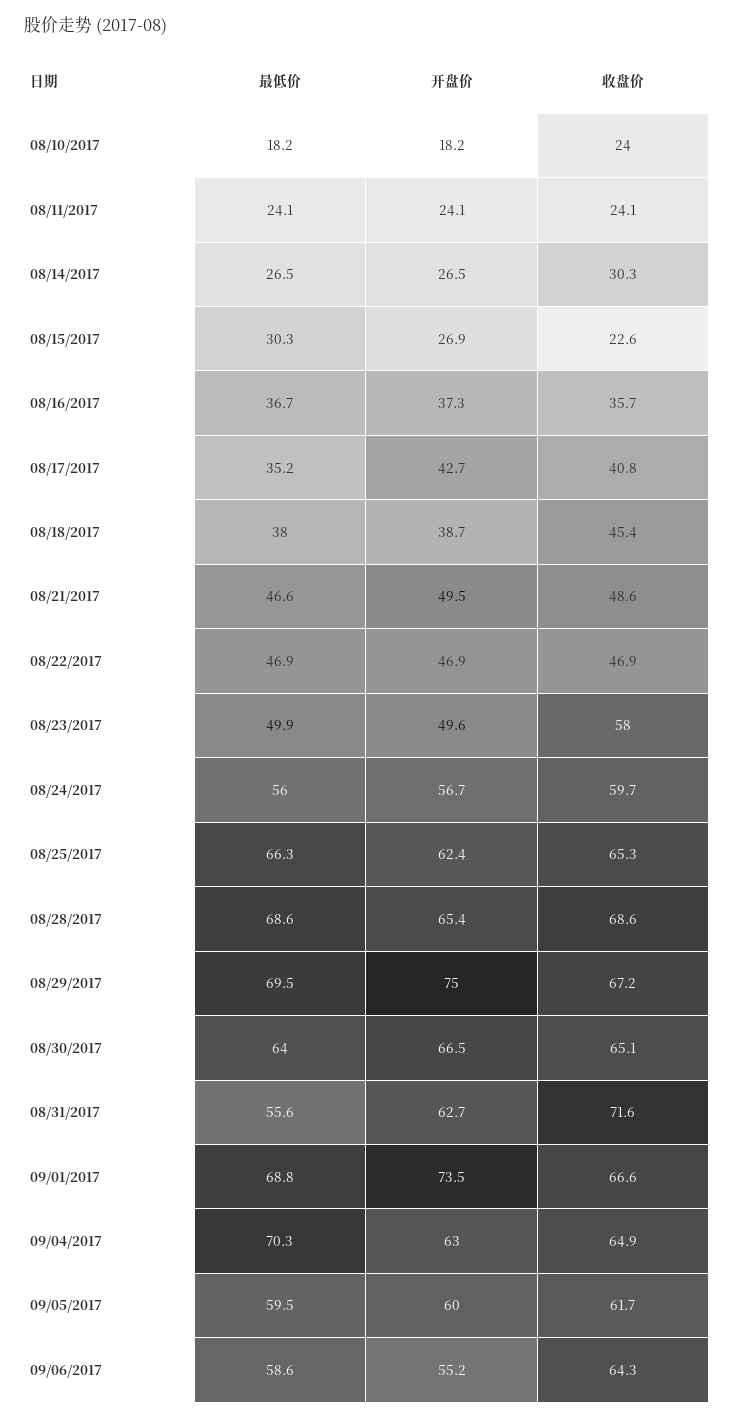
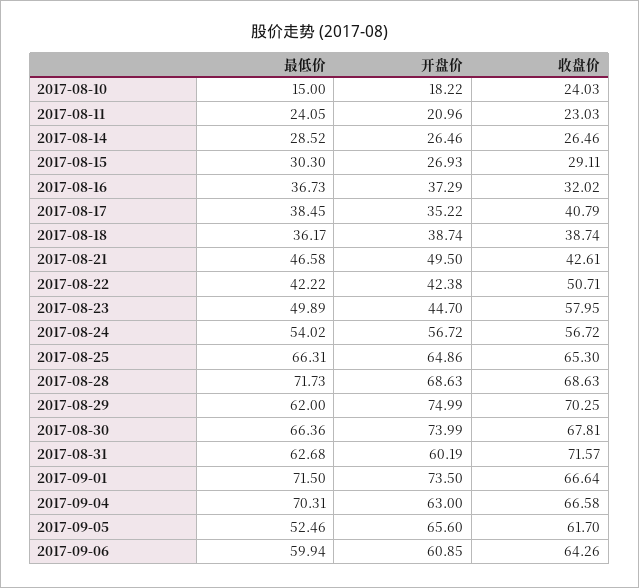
最低价, 08/10/2017: 18.2 -> 15
开盘价, 08/11/2017: 24.1 -> 20.96
收盘价, 08/11/2017: 24.1 -> 23.03
最低价, 08/14/2017: 26.5 -> 28.52
收盘价, 08/14/2017: 30.3 -> 26.46
收盘价, 08/15/2017: 22.6 -> 29.11
收盘价, 08/16/2017: 35.7 -> 32.02
最低价, 08/17/2017: 35.2 -> 38.45
开盘价, 08/17/2017: 42.7 -> 35.22
最低价, 08/18/2017: 38 -> 36.17
收盘价, 08/18/2017: 45.4 -> 38.74
收盘价, 08/21/2017: 48.6 -> 42.61
最低价, 08/22/2017: 46.9 -> 42.22
开盘价, 08/22/2017: 46.9 -> 42.38
收盘价, 08/22/2017: 46.9 -> 50.71
开盘价, 08/23/2017: 49.6 -> 44.7
最低价, 08/24/2017: 56 -> 54.02
收盘价, 08/24/2017: 59.7 -> 56.72
开盘价, 08/25/2017: 62.4 -> 64.86
最低价, 08/28/2017: 68.6 -> 71.73
开盘价, 08/28/2017: 65.4 -> 68.63
最低价, 08/29/2017: 69.5 -> 62
收盘价, 08/29/2017: 67.2 -> 70.25
最低价, 08/30/2017: 64 -> 66.36
开盘价, 08/30/2017: 66.5 -> 73.99
收盘价, 08/30/2017: 65.1 -> 67.81
最低价, 08/31/2017: 55.6 -> 62.68
开盘价, 08/31/2017: 62.7 -> 60.19
最低价, 09/01/2017: 68.8 -> 71.5
收盘价, 09/04/2017: 64.9 -> 66.58
最低价, 09/05/2017: 59.5 -> 52.46
开盘价, 09/05/2017: 60 -> 65.6
最低价, 09/06/2017: 58.6 -> 59.94
开盘价, 09/06/2017: 55.2 -> 60.85

